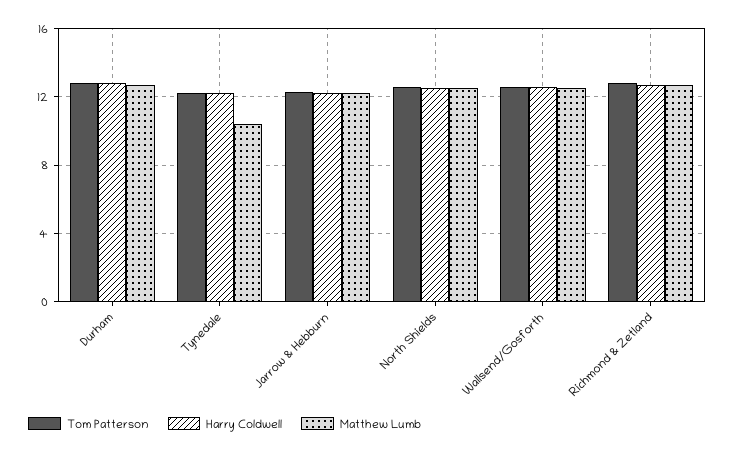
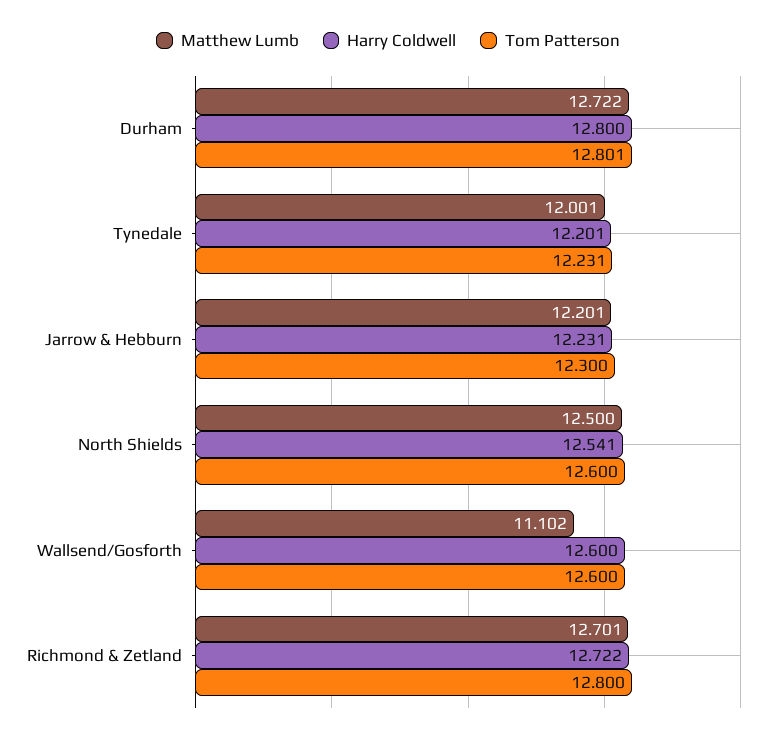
Matthew Lumb, Tynedale: 10.5 -> 12.001
Matthew Lumb, Wallsend/Gosforth: 12.5 -> 11.102

